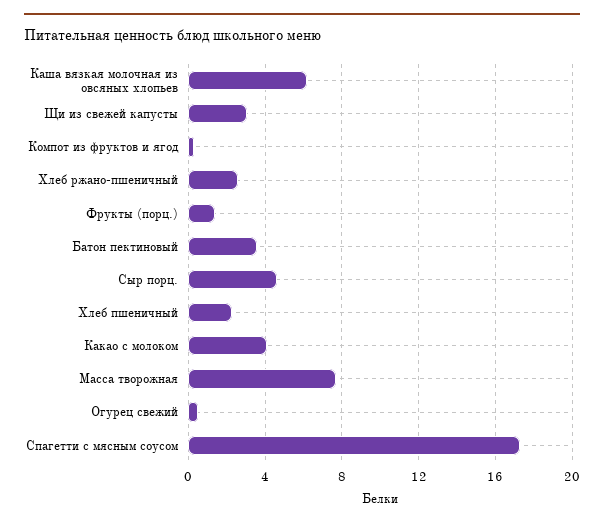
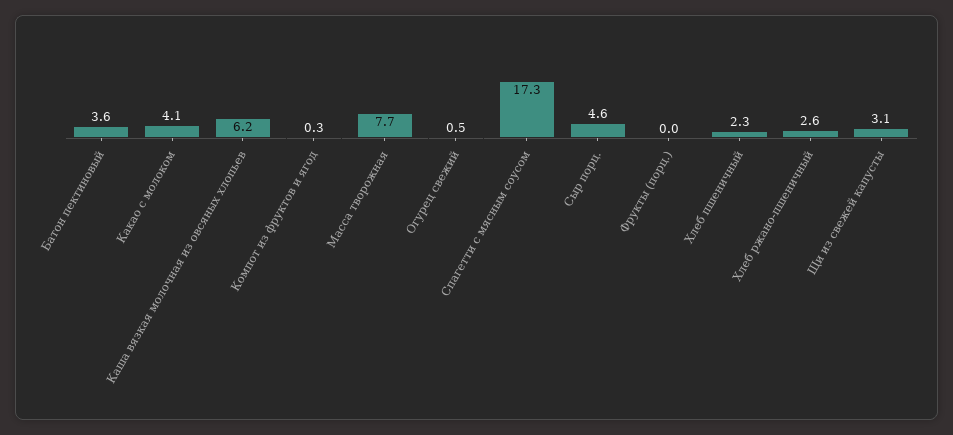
Фрукты (порц.): 1.5 -> 0

